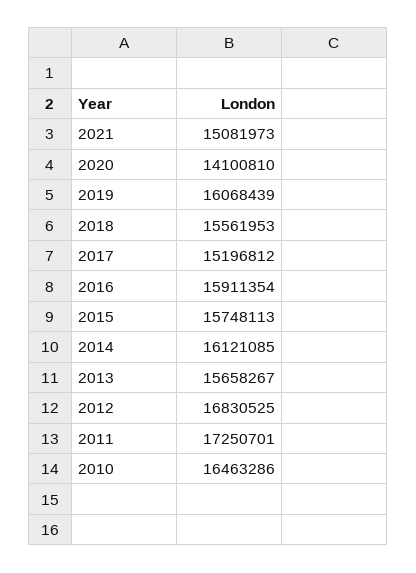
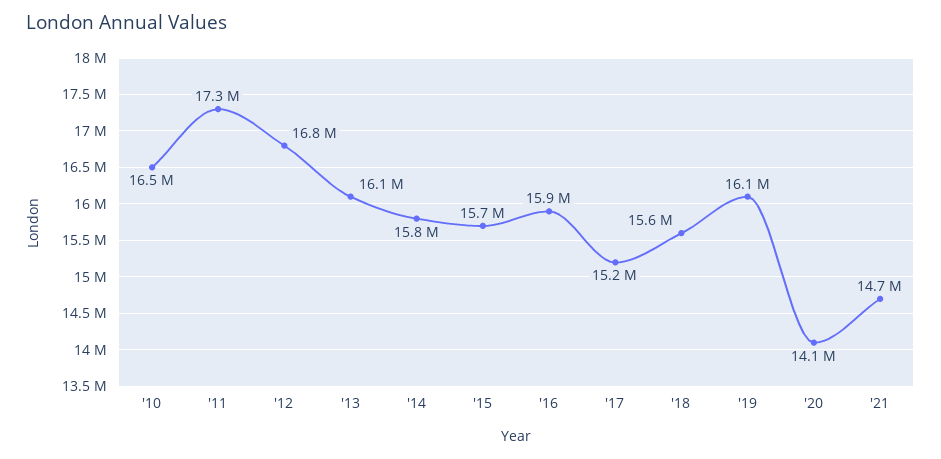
2021: 15081973 -> 14700000
2014: 16121085 -> 15800000
2013: 15658267 -> 16100000

